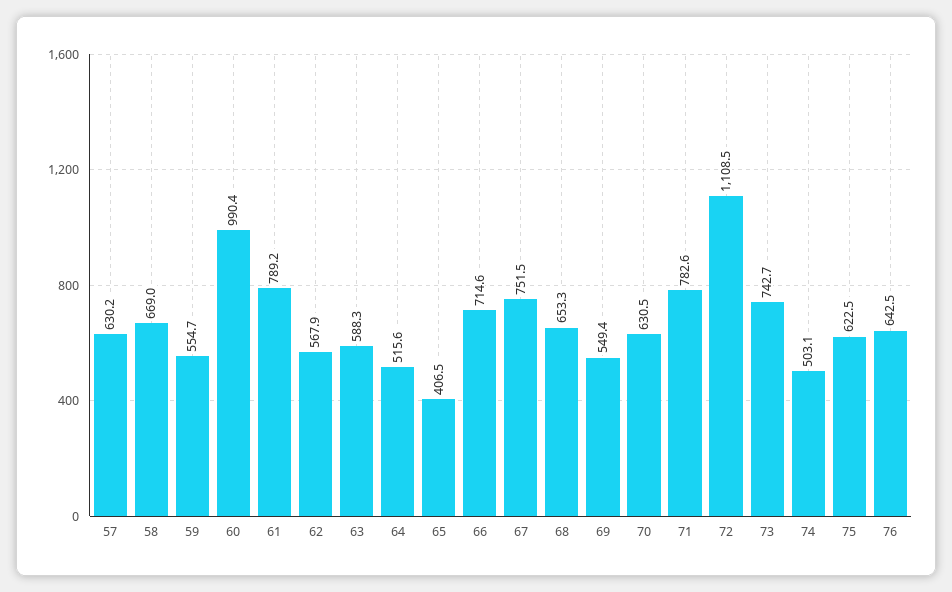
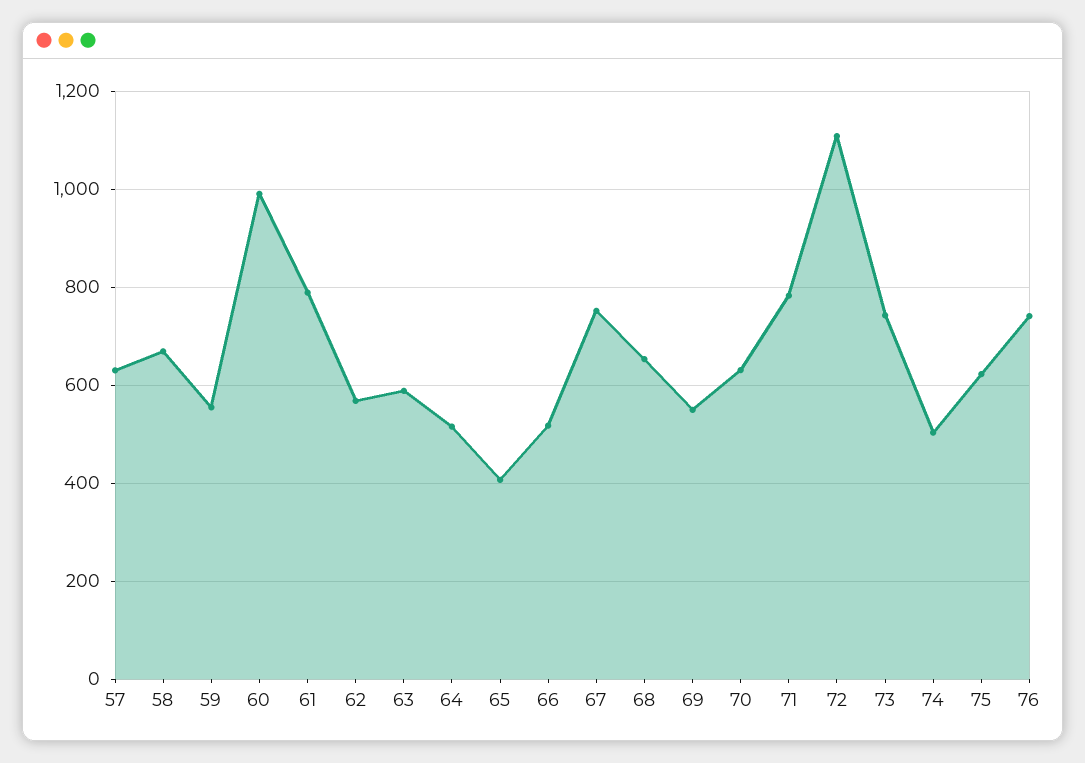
66: 714.6 -> 520
76: 642.5 -> 740

